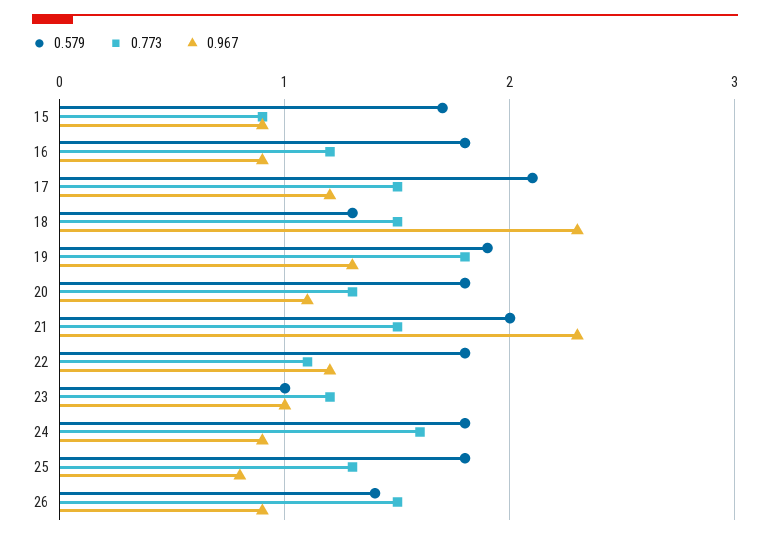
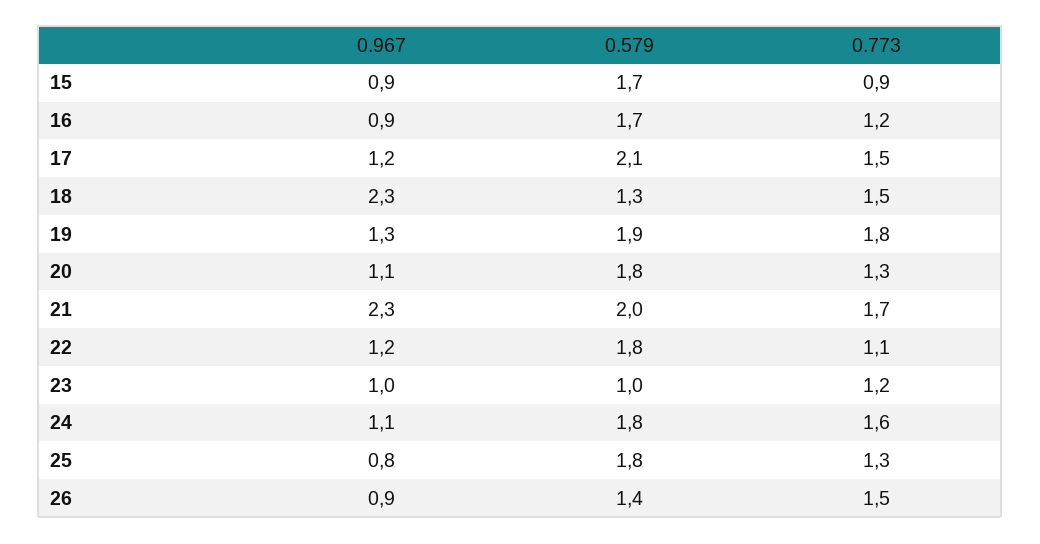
0.579, 16: 1.8 -> 1.7
0.773, 21: 1.5 -> 1.7
0.967, 24: 0.9 -> 1.1

